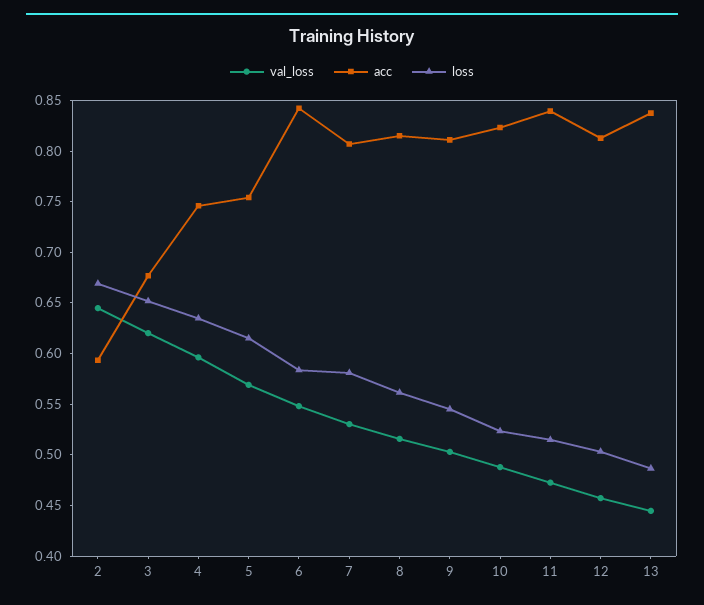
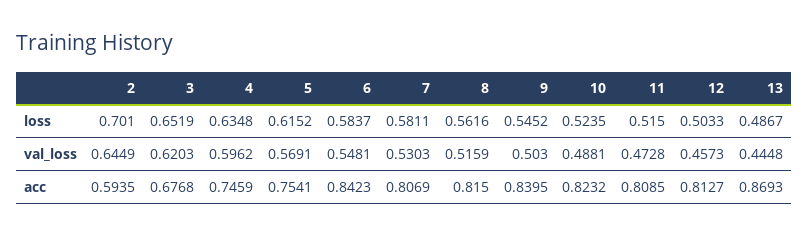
loss, 2: 0.67 -> 0.701
acc, 9: 0.81 -> 0.8395
acc, 11: 0.84 -> 0.8085
acc, 13: 0.84 -> 0.8693

